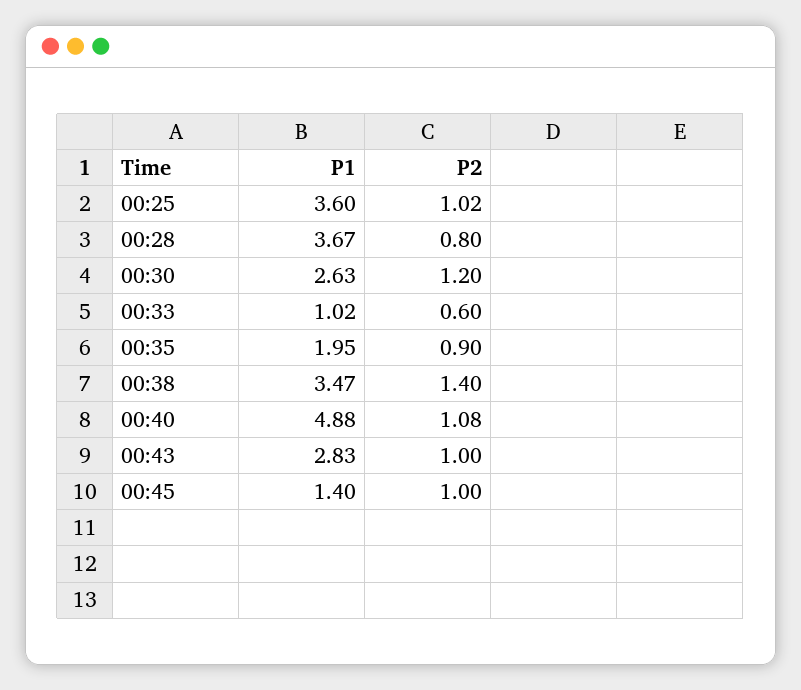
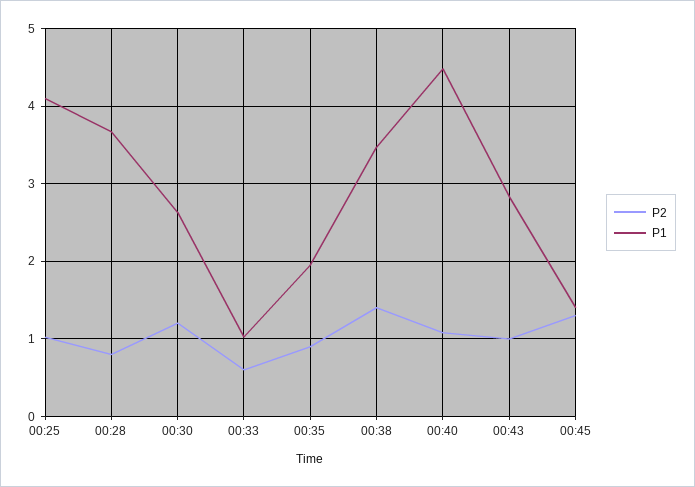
P1, 00:25: 3.6 -> 4.1
P1, 00:40: 4.88 -> 4.5
P2, 00:45: 1 -> 1.3

